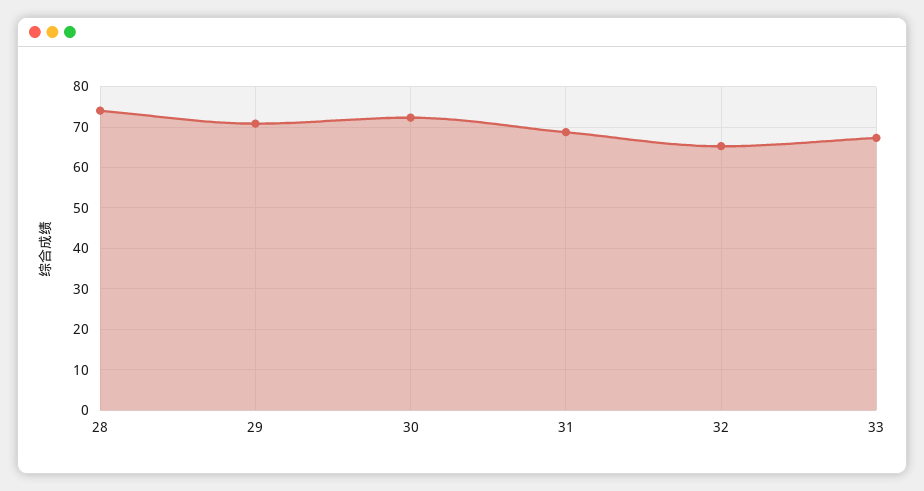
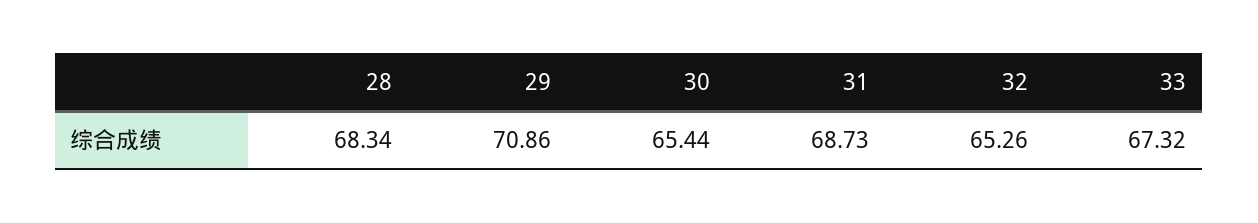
28: 74 -> 68.34
30: 72 -> 65.44

